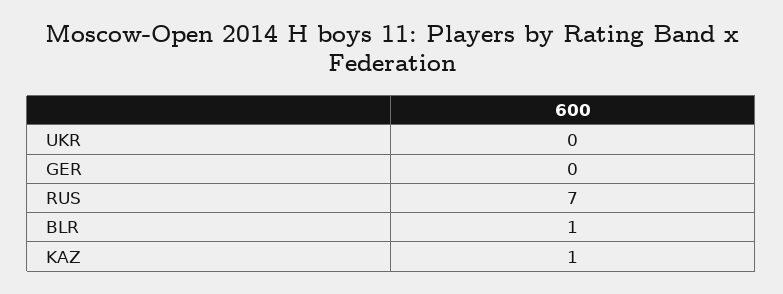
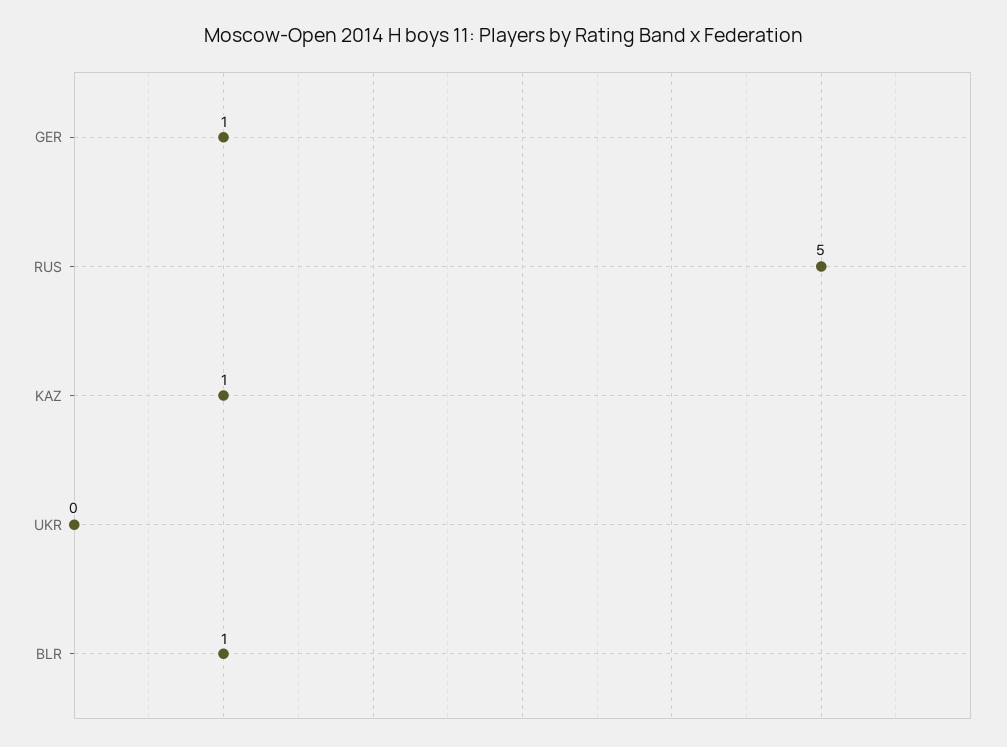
GER: 0 -> 1
RUS: 7 -> 5

